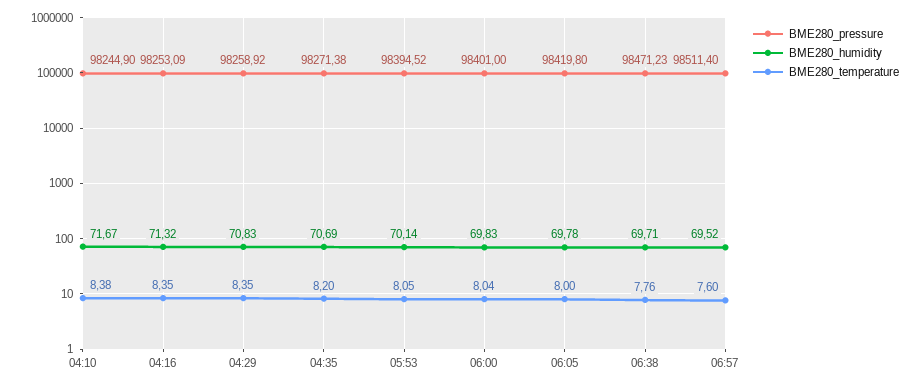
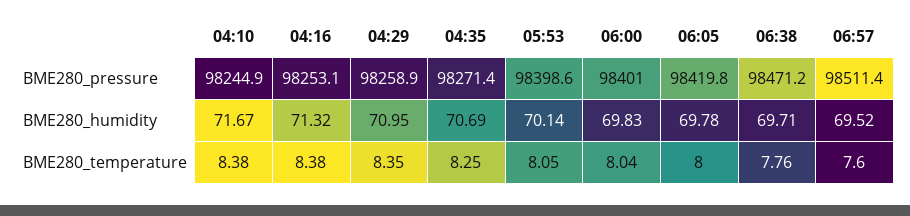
BME280_temperature, 04:16: 8.35 -> 8.38
BME280_humidity, 04:29: 70.83 -> 70.95
BME280_temperature, 04:35: 8.2 -> 8.25
BME280_pressure, 05:53: 98394.52 -> 98398.6

